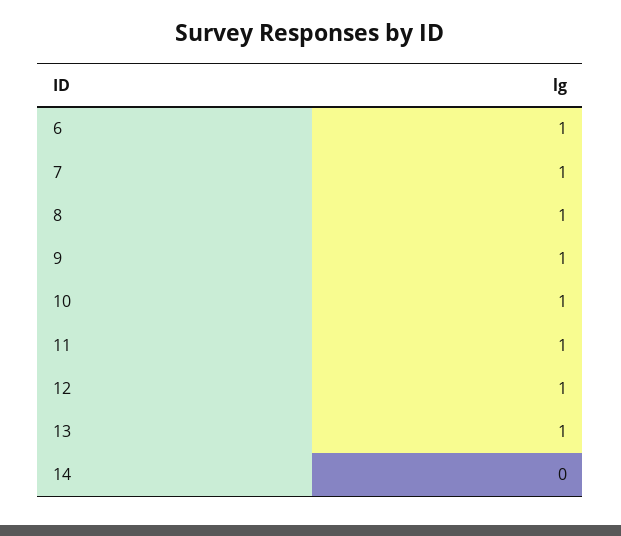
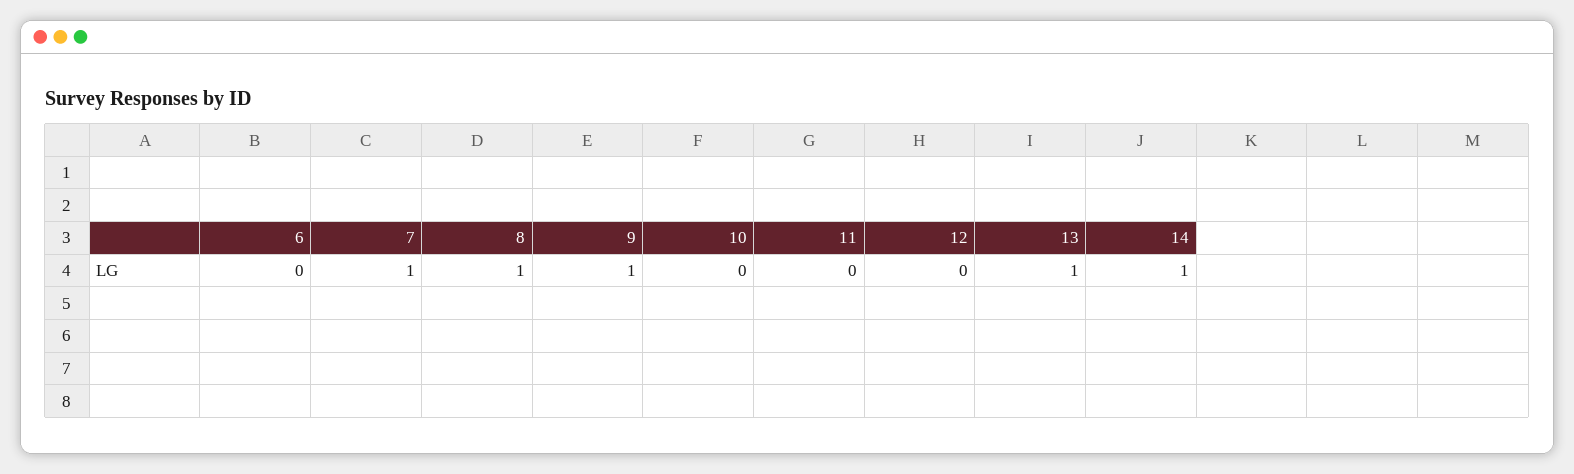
6: 1 -> 0
10: 1 -> 0
11: 1 -> 0
12: 1 -> 0
14: 0 -> 1

